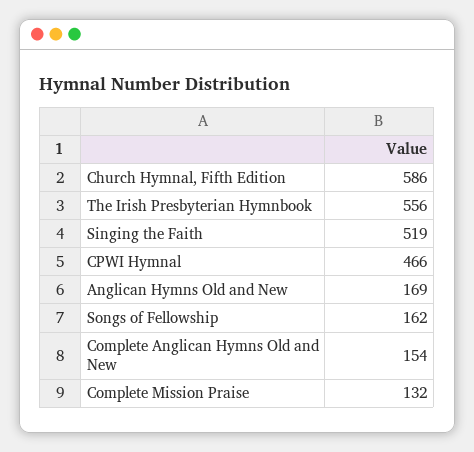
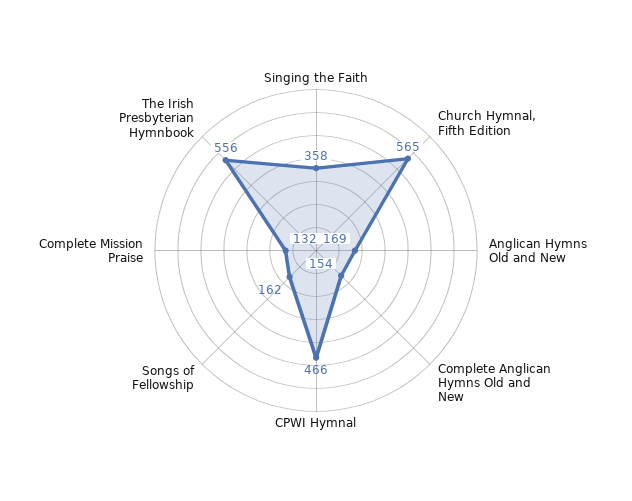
Church Hymnal, Fifth Edition: 586 -> 565
Singing the Faith: 519 -> 358

